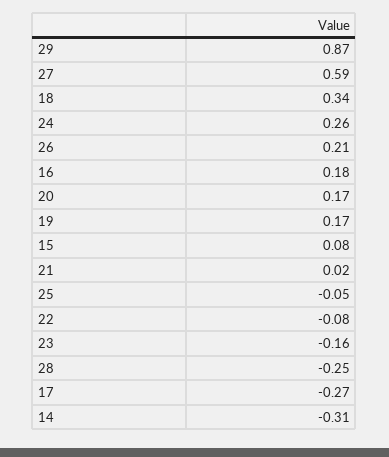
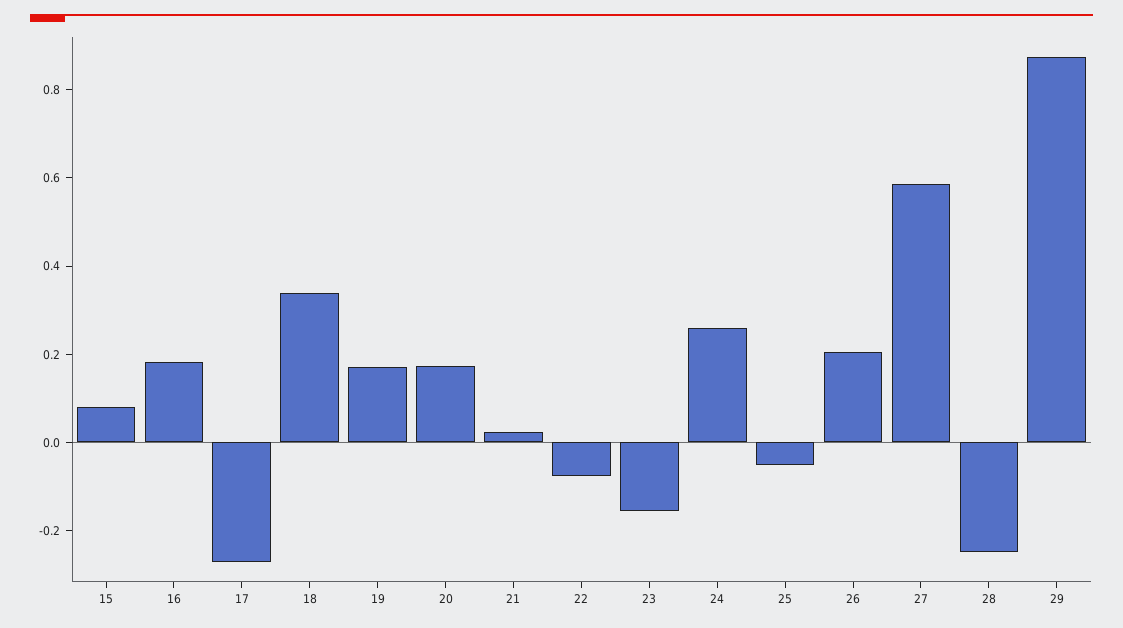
14: -0.31 -> none

